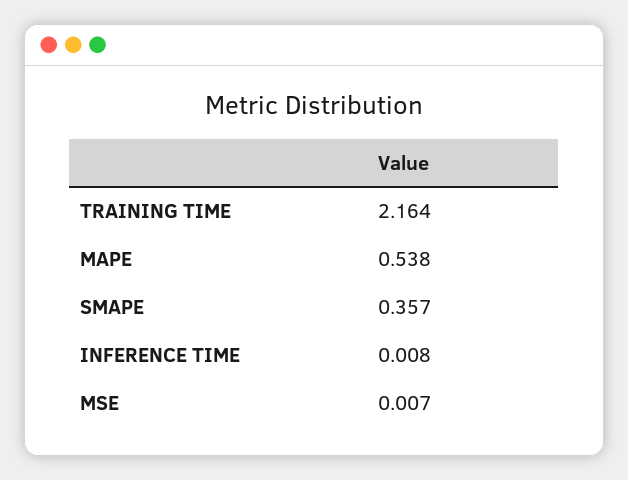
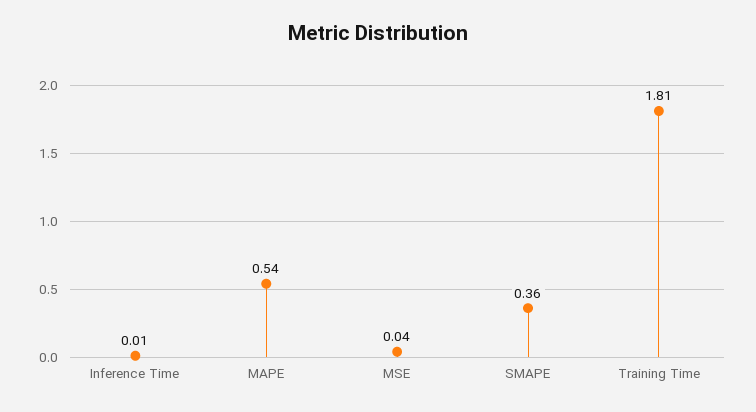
TRAINING TIME: 2.164 -> 1.81
MSE: 0.007 -> 0.04

